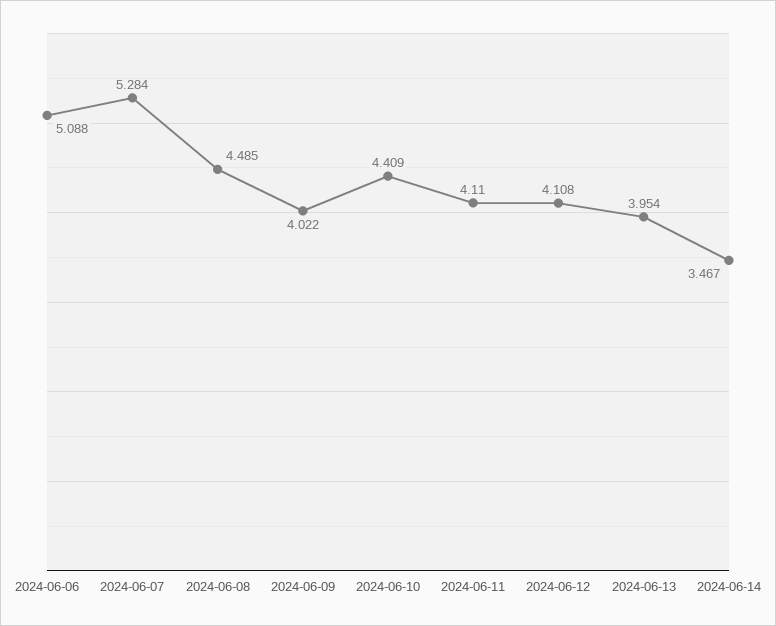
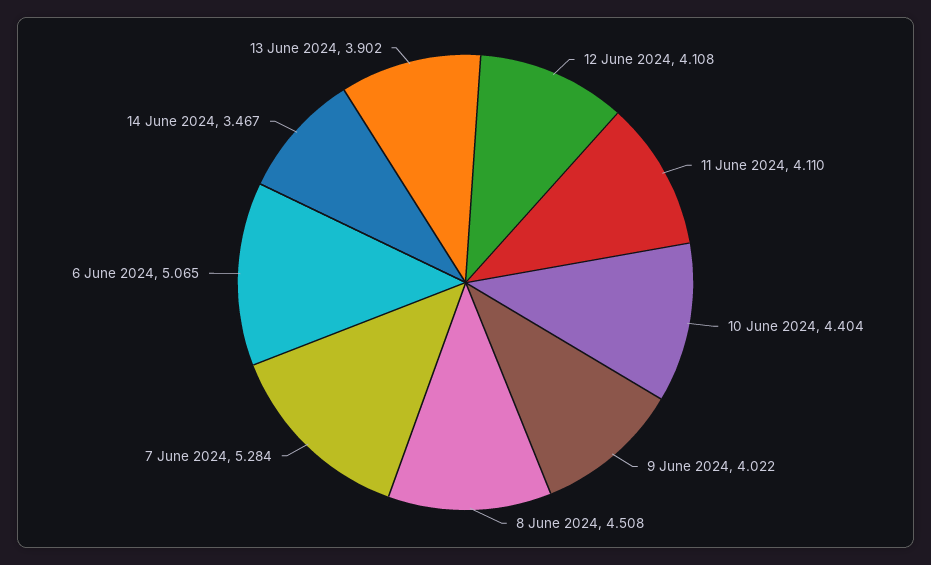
2024-06-06: 5.088 -> 5.065
2024-06-08: 4.485 -> 4.508
2024-06-10: 4.409 -> 4.404
2024-06-13: 3.954 -> 3.902

